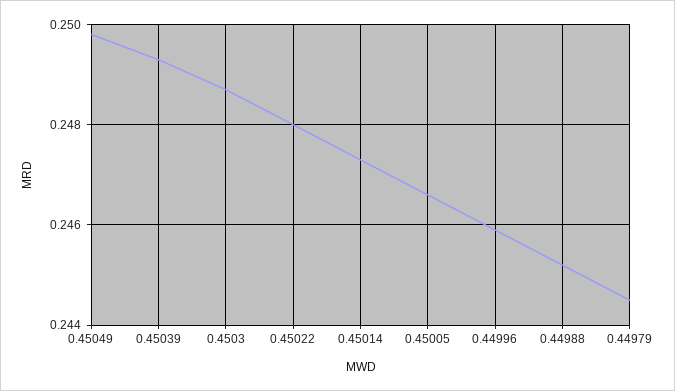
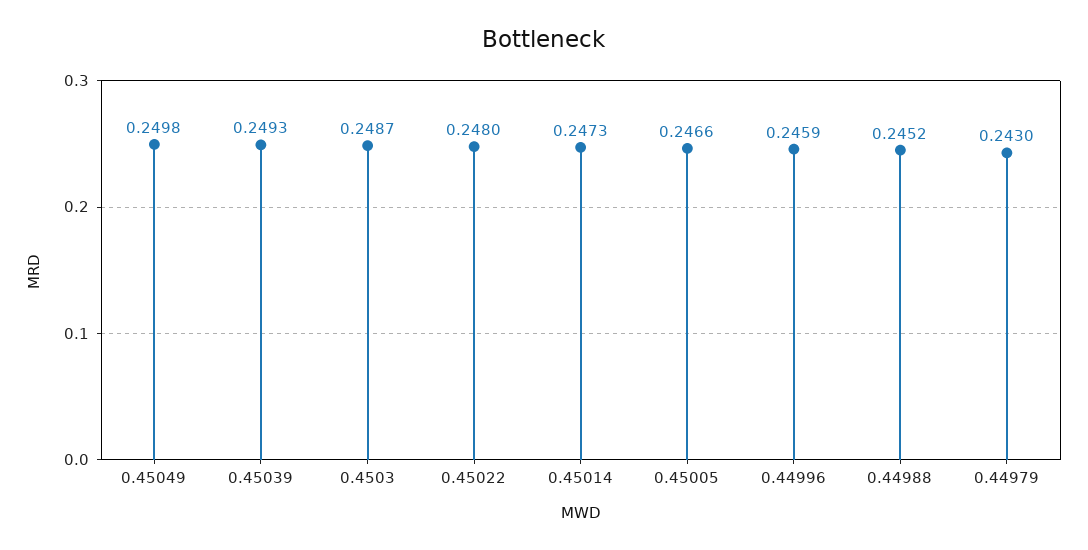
0.44979: 0.2445 -> 0.243

